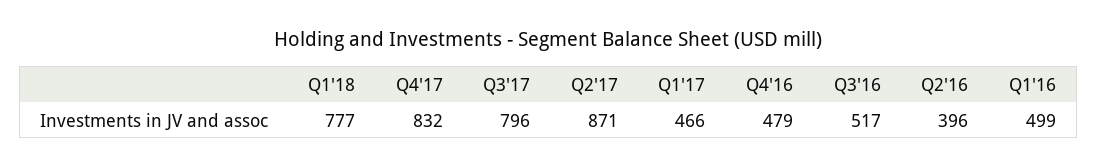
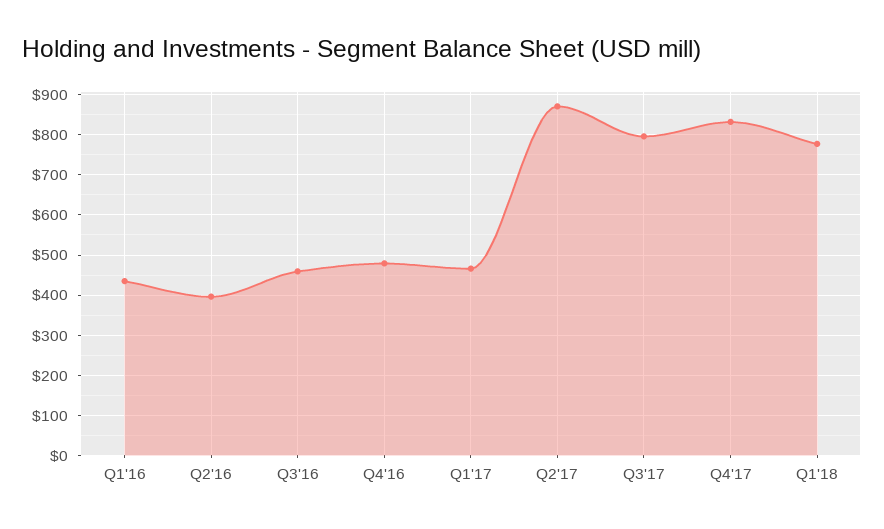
Q3'16: 517 -> 460
Q1'16: 499 -> 440

